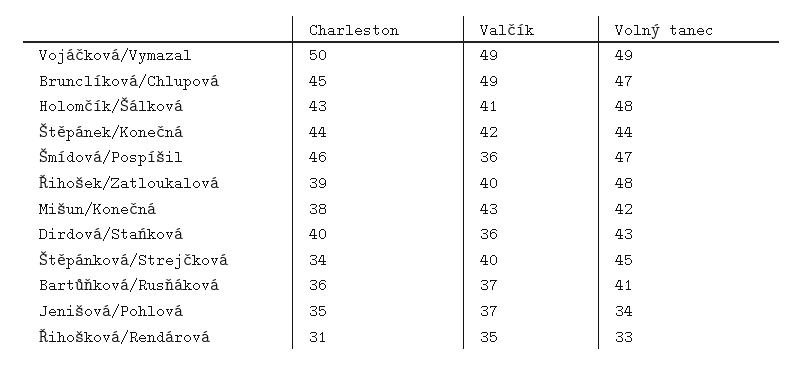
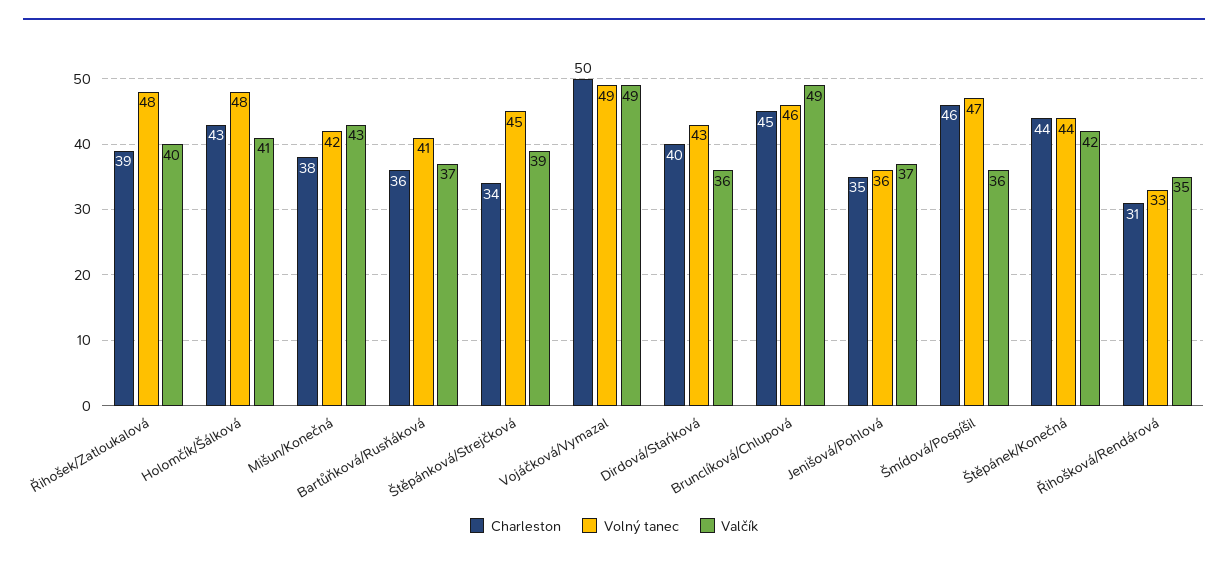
Volný tanec, Brunclíková/Chlupová: 47 -> 46
Valčík, Štěpánková/Strejčková: 40 -> 39
Volný tanec, Jenišová/Pohlová: 34 -> 36

